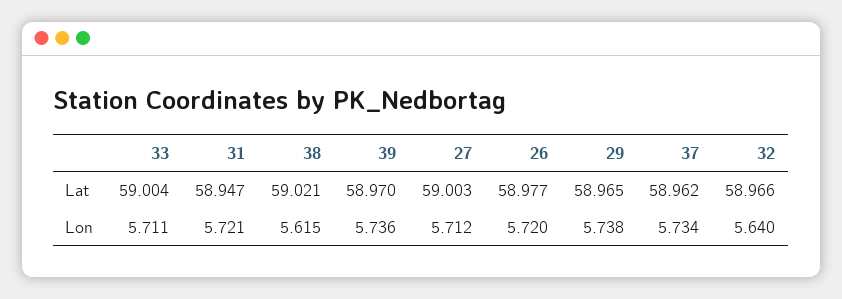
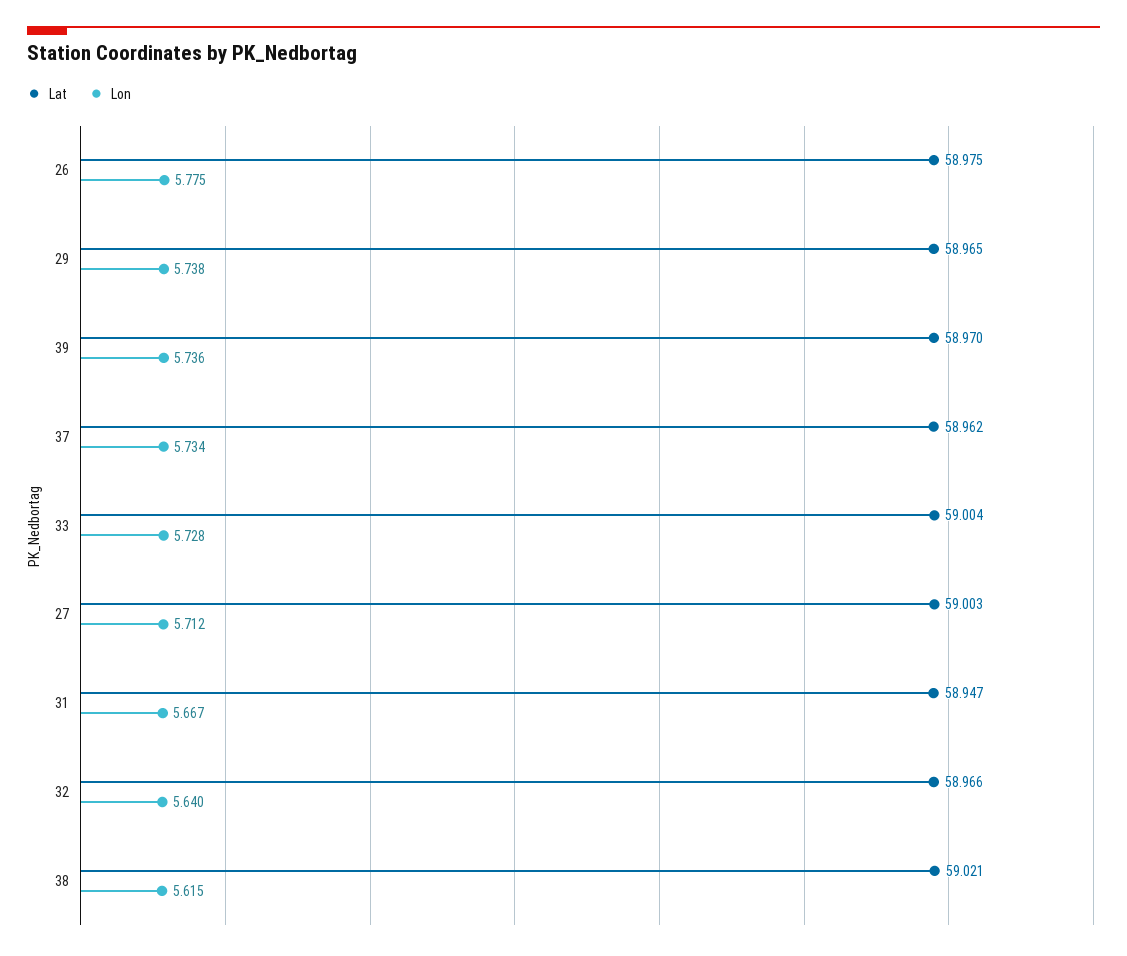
Lat, 26: 58.977 -> 58.975
Lon, 33: 5.711 -> 5.728
Lon, 31: 5.721 -> 5.667
Lon, 26: 5.72 -> 5.775

